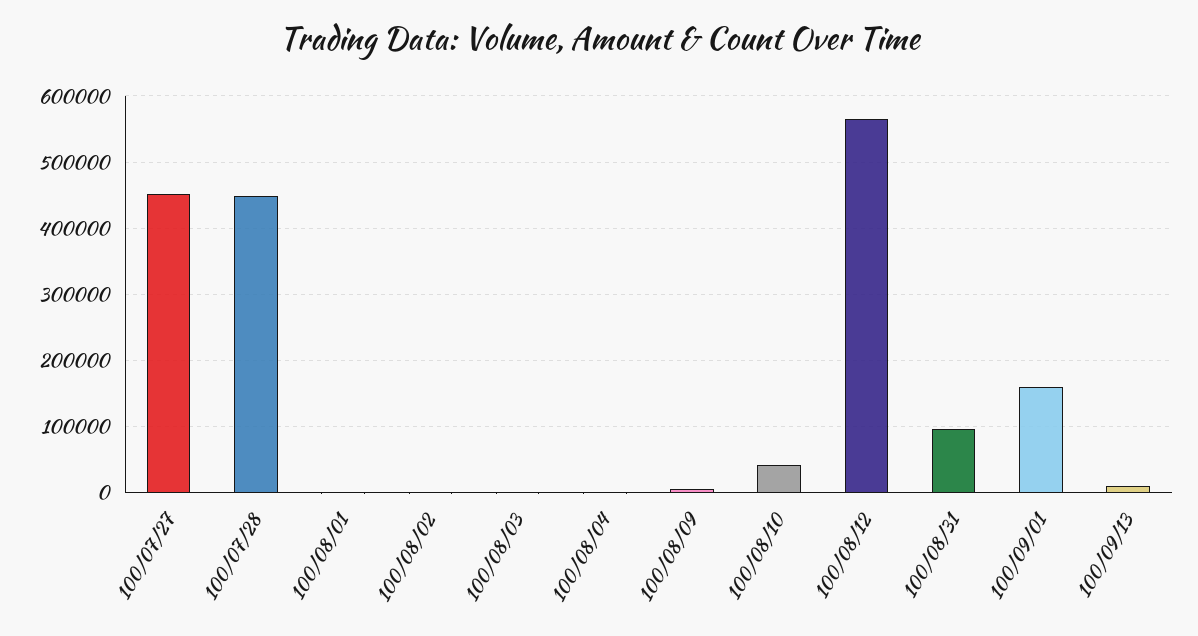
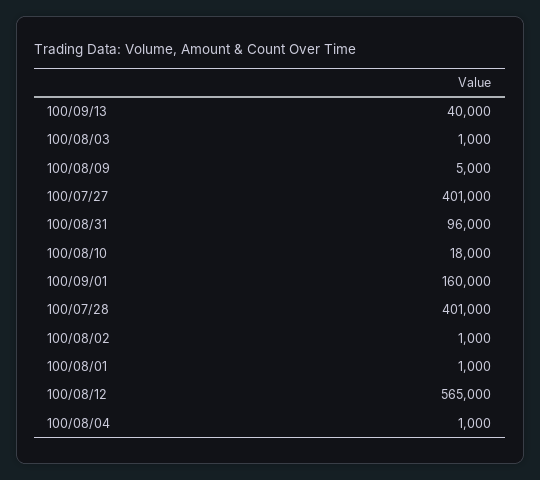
100/07/27: 450000 -> 401000
100/07/28: 450000 -> 401000
100/08/10: 40000 -> 18000
100/09/13: 10000 -> 40000

